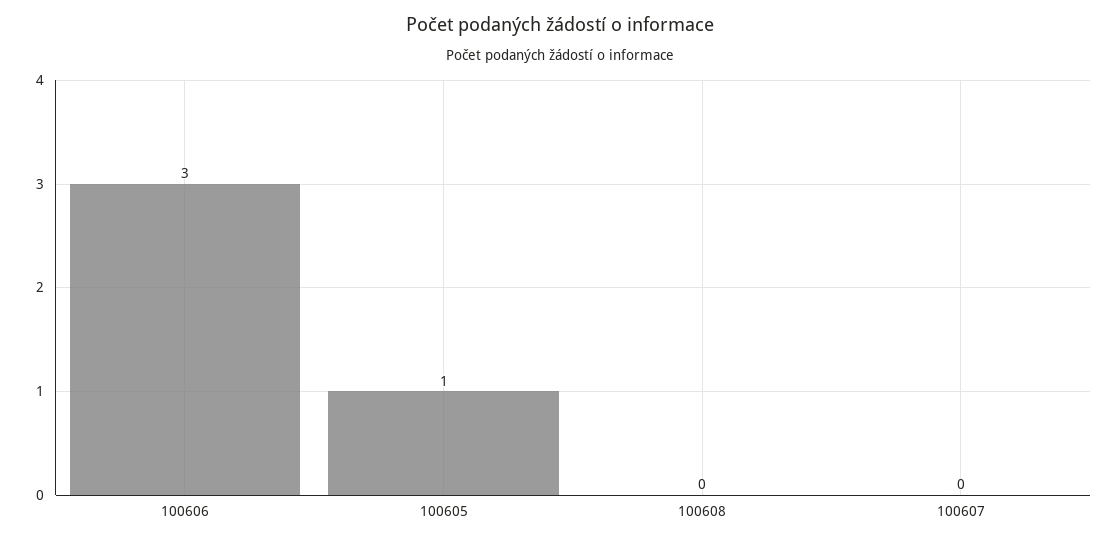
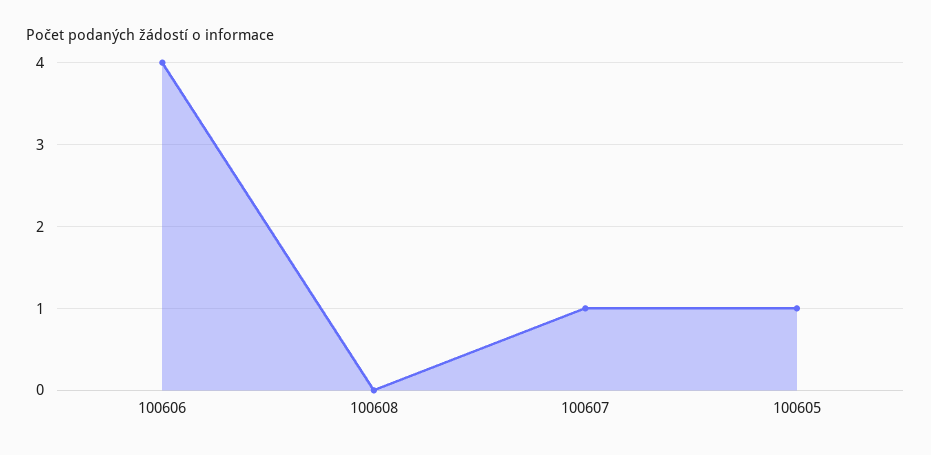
100606: 3 -> 4
100607: 0 -> 1

